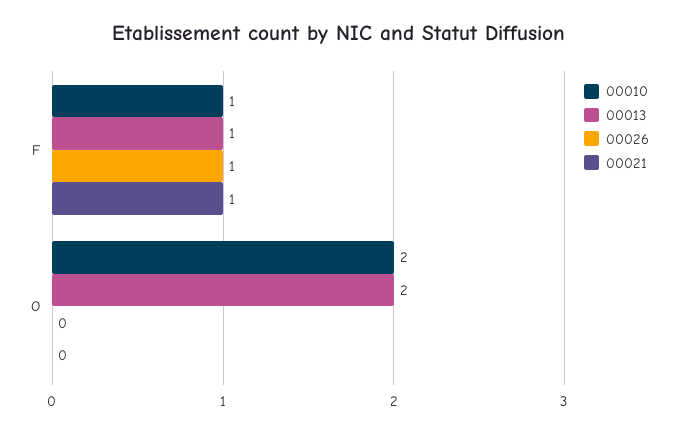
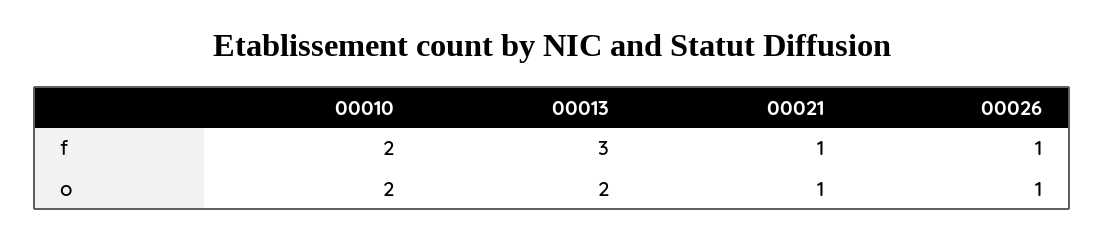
00010, F: 1 -> 2
00013, F: 1 -> 3
00026, O: 0 -> 1
00021, O: 0 -> 1

